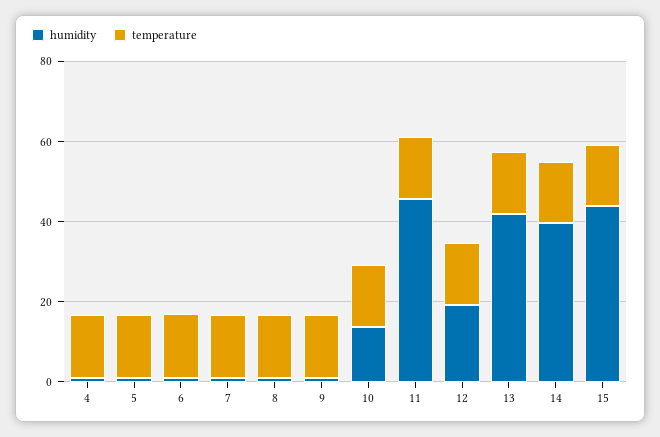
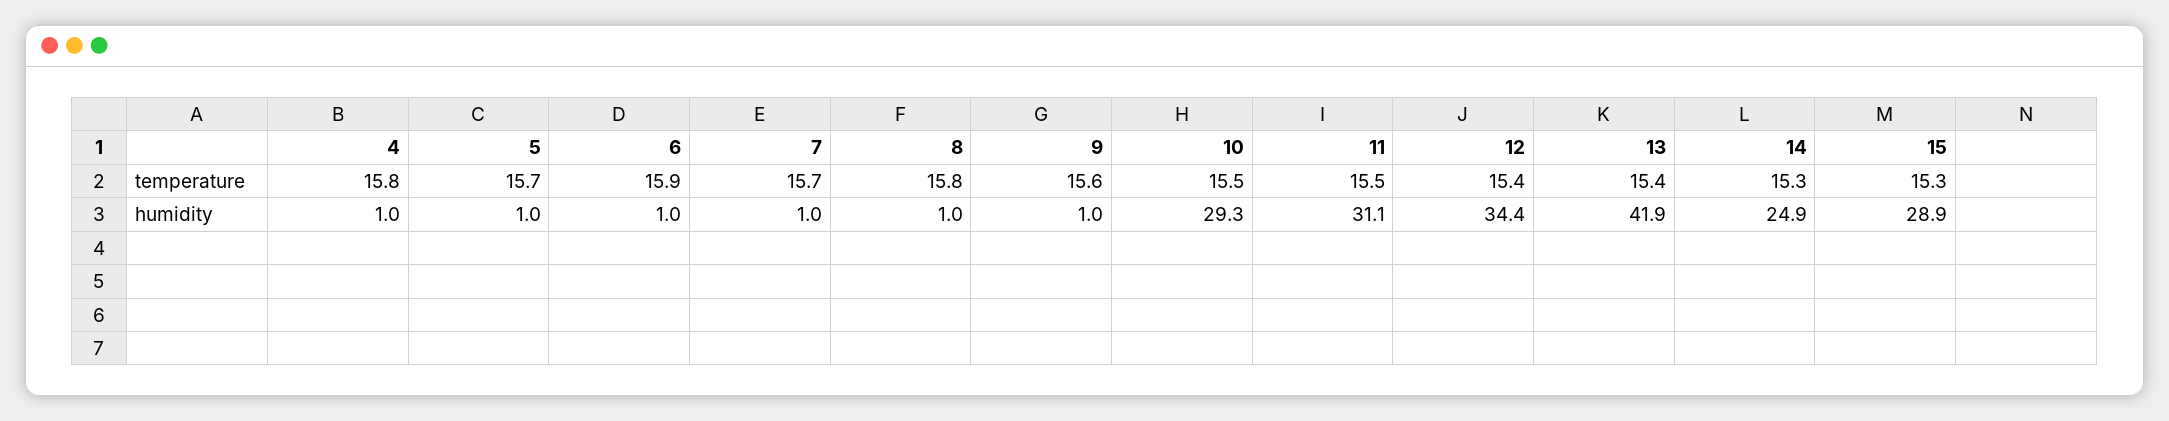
humidity, 10: 15 -> 29.3
humidity, 11: 45 -> 31.1
humidity, 12: 20 -> 34.4
humidity, 14: 40 -> 24.9
humidity, 15: 45 -> 28.9

